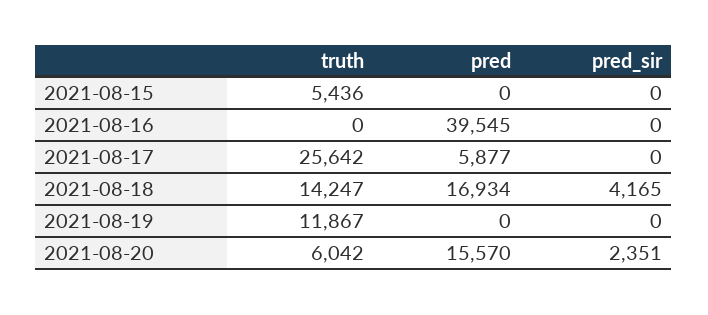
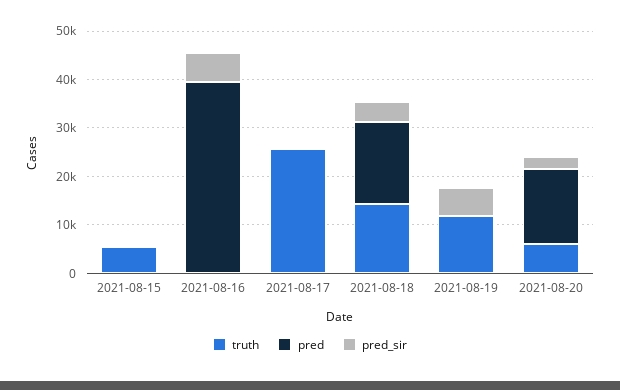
pred_sir, 2021-08-16: 0 -> 6000
pred, 2021-08-17: 5877 -> 0
pred_sir, 2021-08-19: 0 -> 6000

